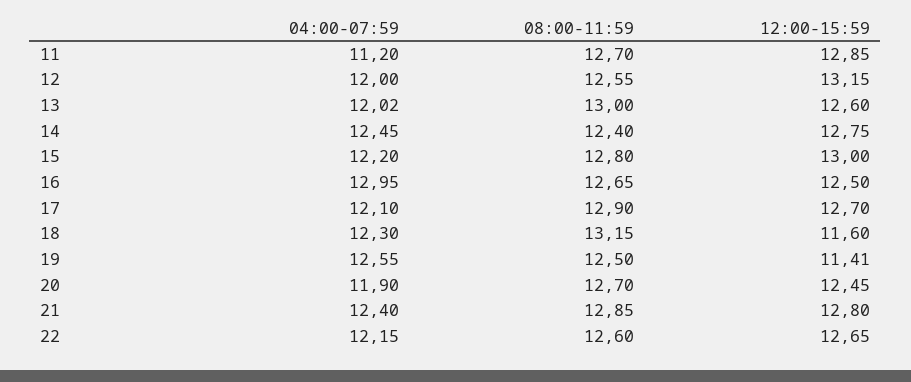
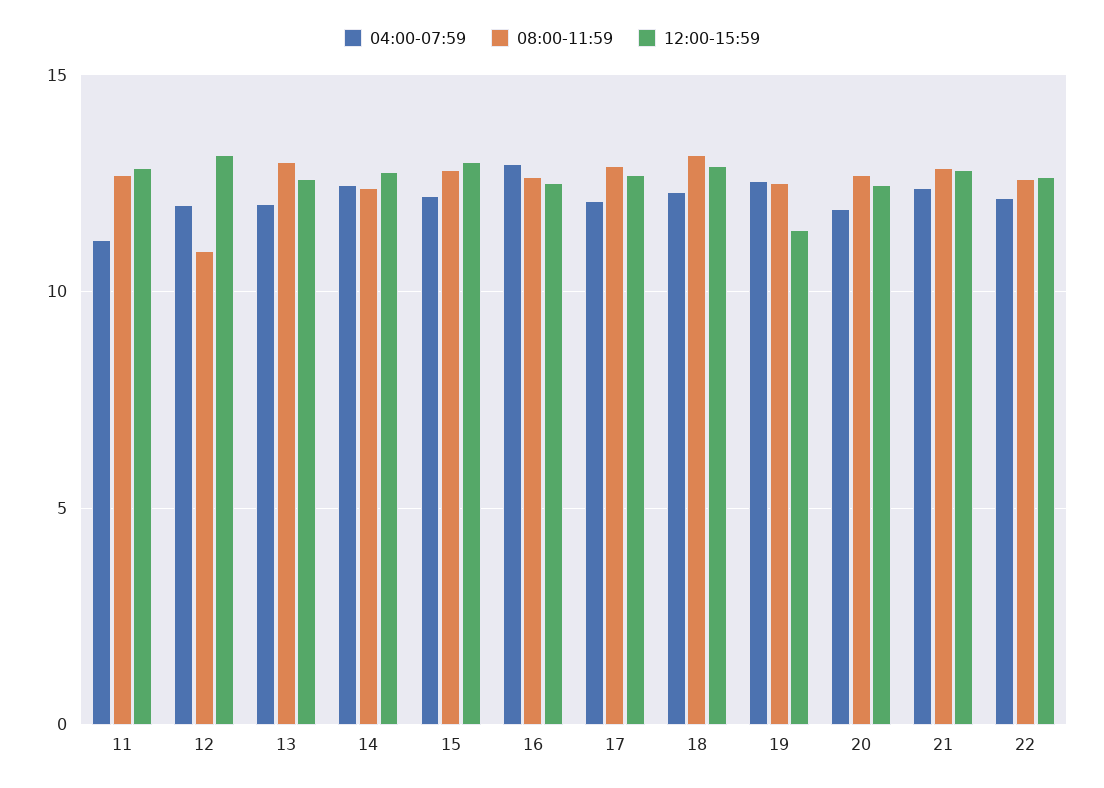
08:00-11:59, 12: 12.55 -> 11
12:00-15:59, 18: 11.6 -> 13

